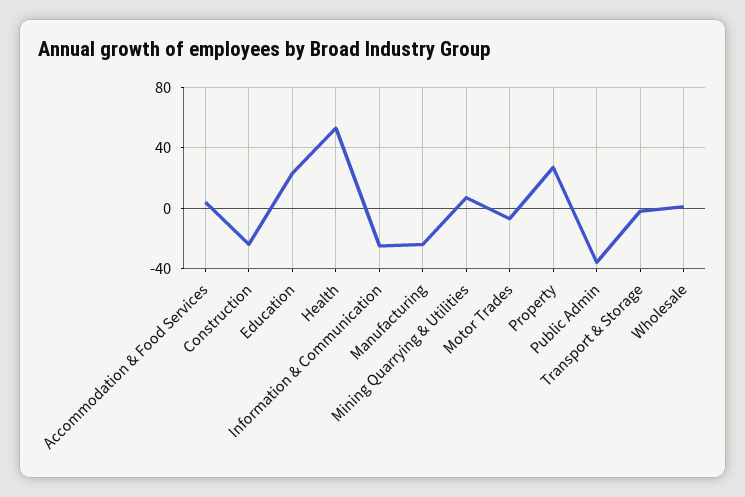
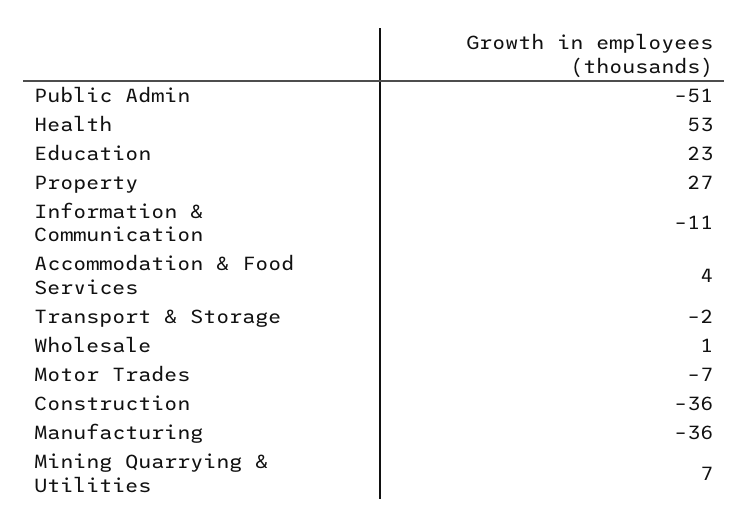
Construction: -25 -> -36
Information & Communication: -25 -> -11
Manufacturing: -25 -> -36
Public Admin: -35 -> -51

